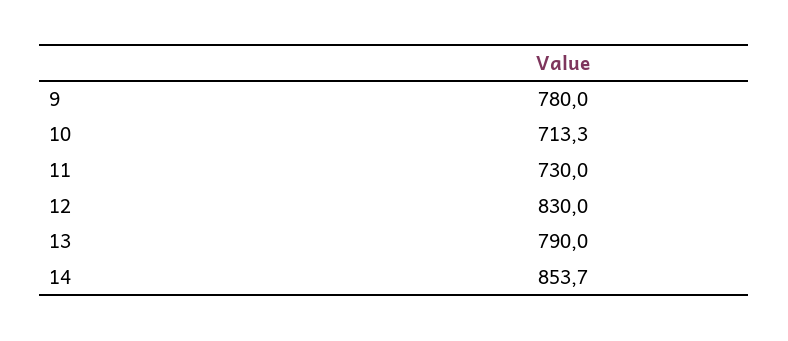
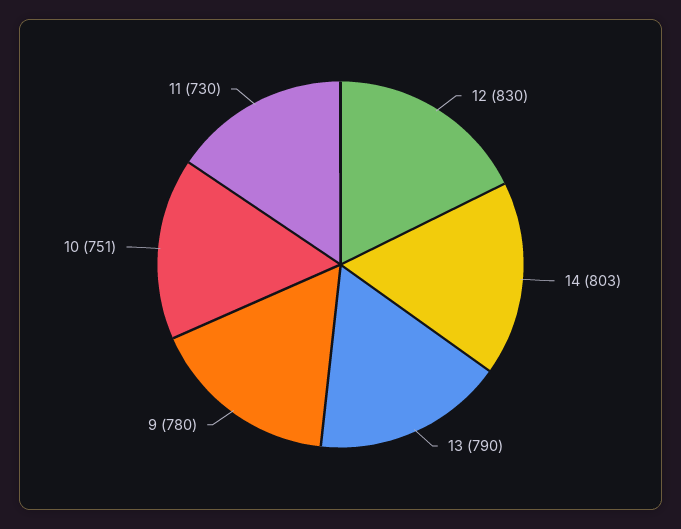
10: 713.3 -> 751
14: 853.7 -> 803

